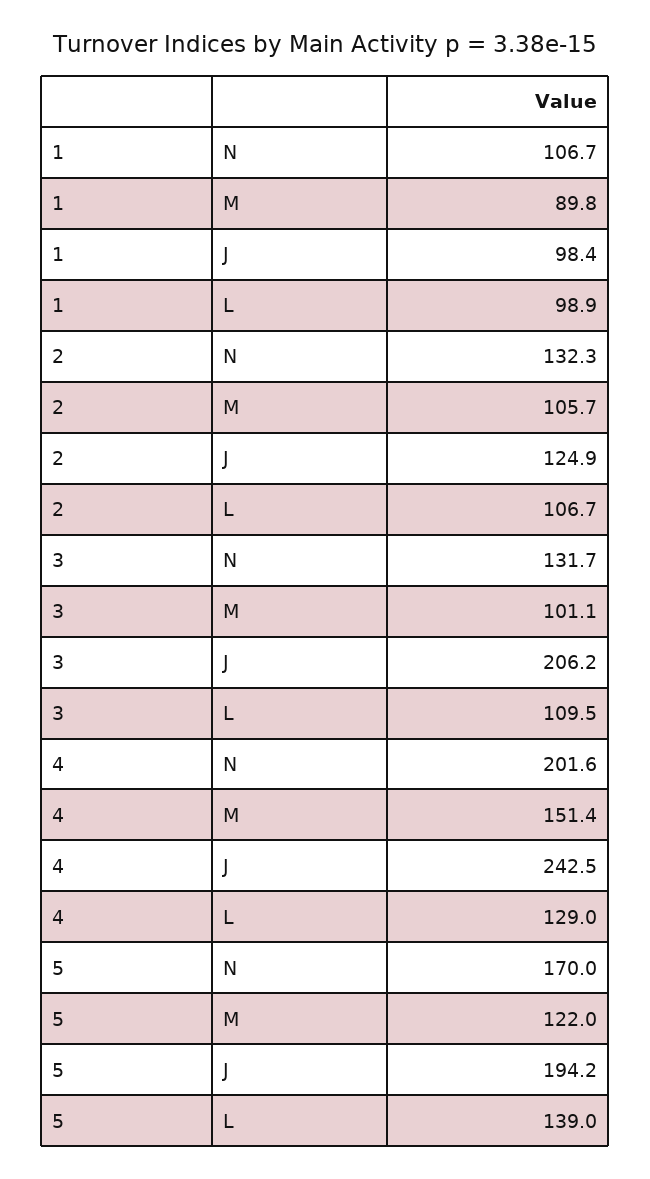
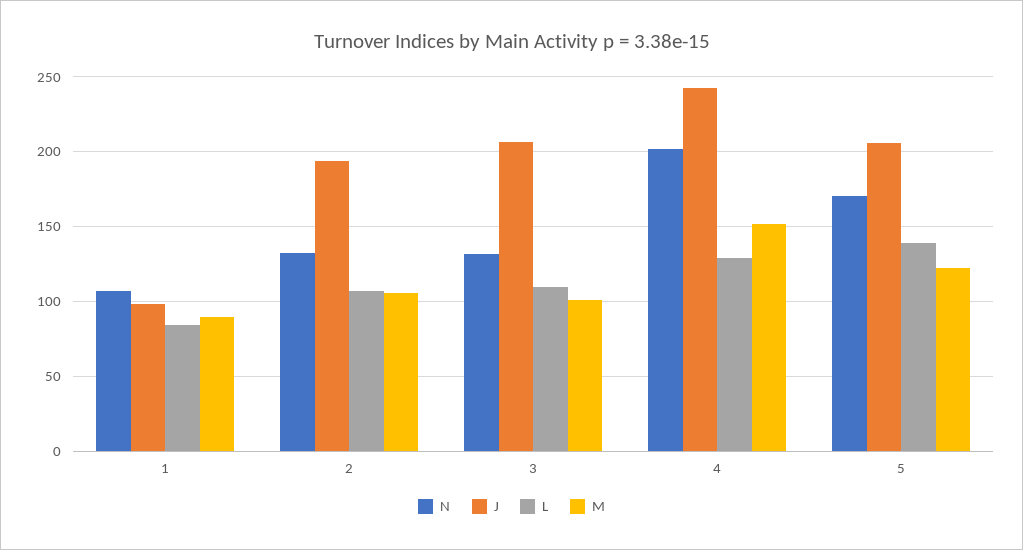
L, 1: 98.9 -> 85
J, 2: 124.9 -> 195
J, 5: 194.2 -> 205

